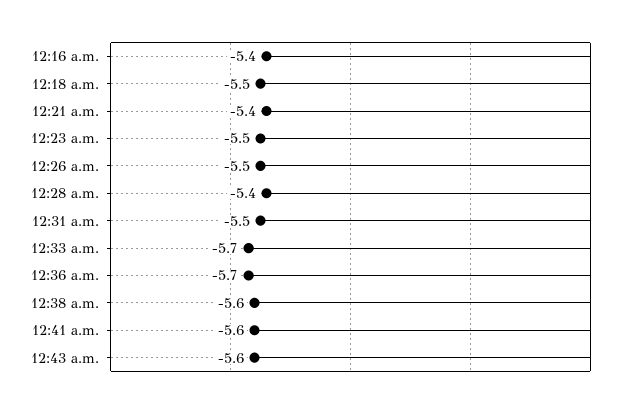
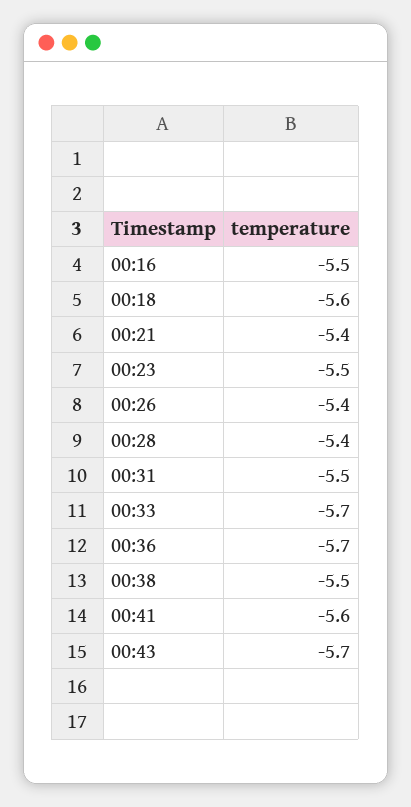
12:16 a.m.: -5.4 -> -5.5
12:18 a.m.: -5.5 -> -5.6
12:26 a.m.: -5.5 -> -5.4
12:38 a.m.: -5.6 -> -5.5
12:43 a.m.: -5.6 -> -5.7

